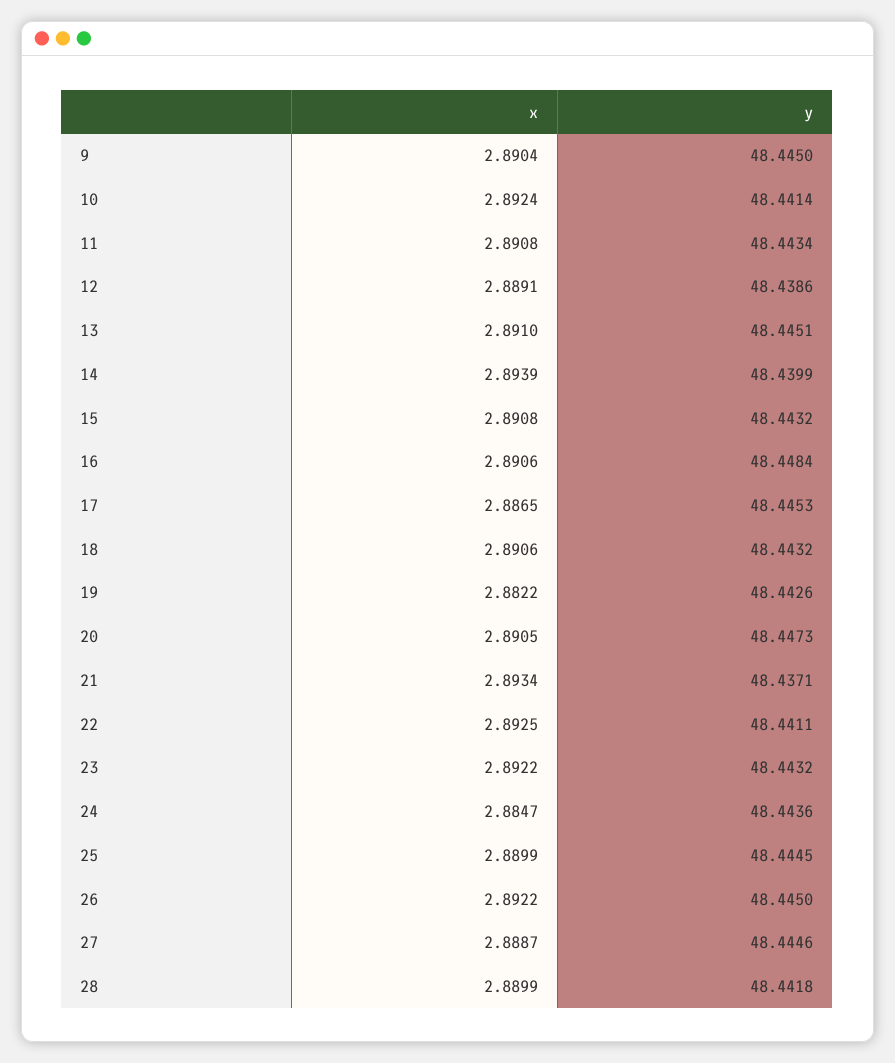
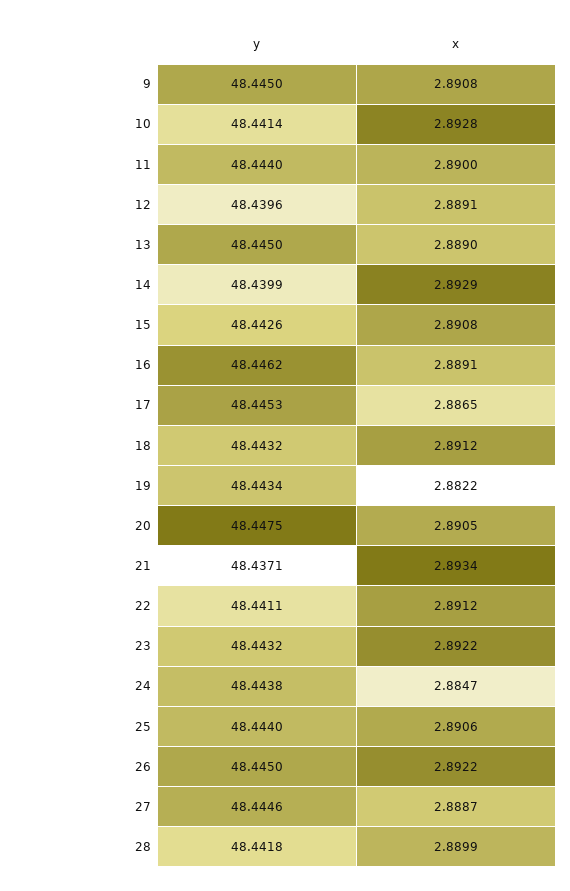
x, 9: 2.8904 -> 2.8908
x, 10: 2.8924 -> 2.8928
x, 11: 2.8908 -> 2.89
y, 11: 48.4434 -> 48.444
y, 12: 48.4386 -> 48.4396
x, 13: 2.891 -> 2.889
y, 13: 48.4451 -> 48.445
x, 14: 2.8939 -> 2.8929
y, 15: 48.4432 -> 48.4426
x, 16: 2.8906 -> 2.8891
y, 16: 48.4484 -> 48.4462
x, 18: 2.8906 -> 2.8912
y, 19: 48.4426 -> 48.4434
y, 20: 48.4473 -> 48.4475
x, 22: 2.8925 -> 2.8912
y, 24: 48.4436 -> 48.4438
x, 25: 2.8899 -> 2.8906
y, 25: 48.4445 -> 48.444

